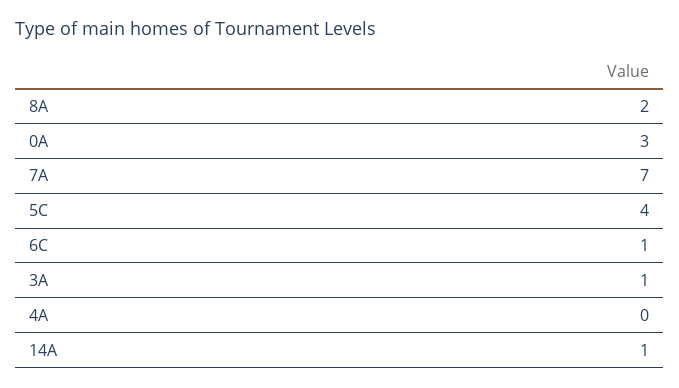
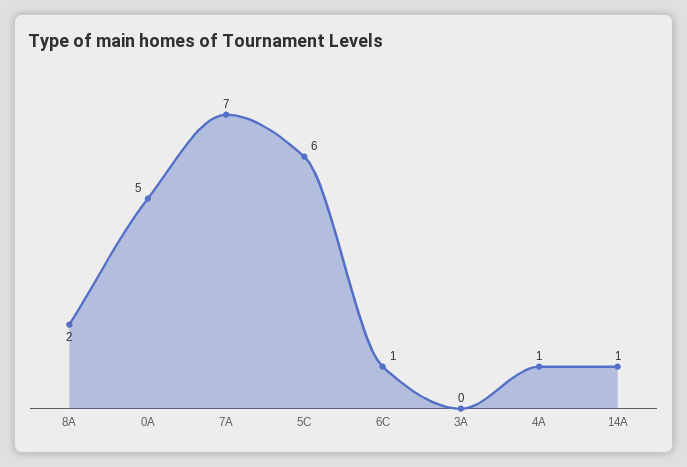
0A: 3 -> 5
5C: 4 -> 6
3A: 1 -> 0
4A: 0 -> 1

